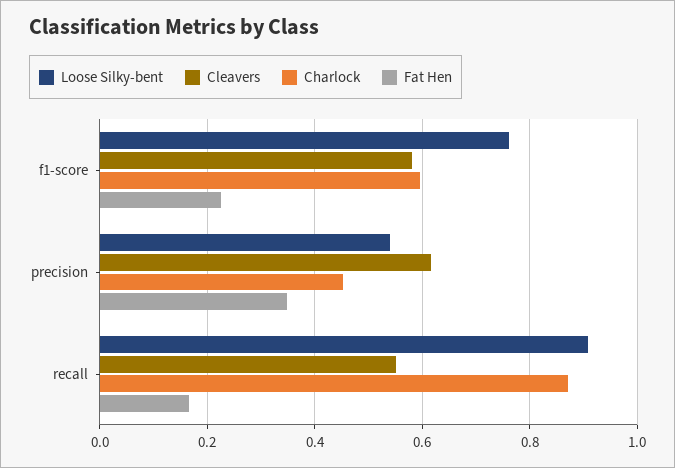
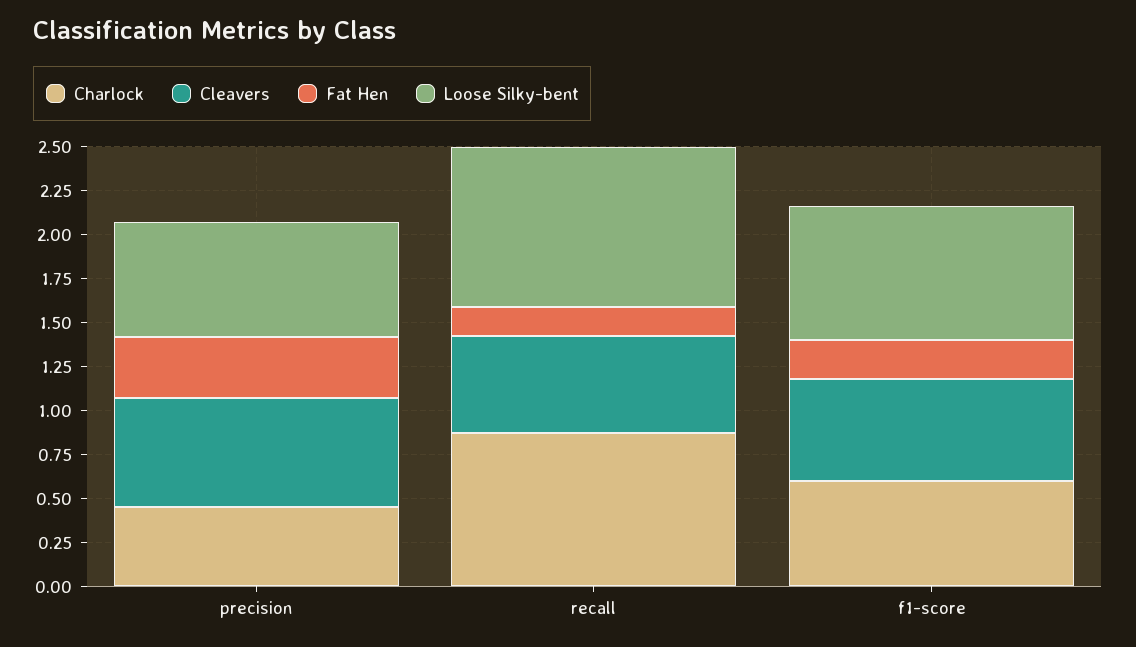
Loose Silky-bent, precision: 0.54 -> 0.65

